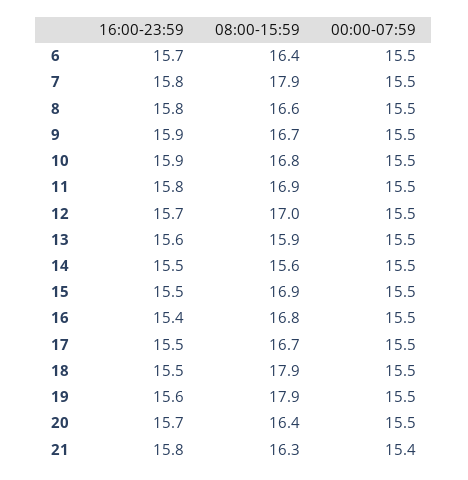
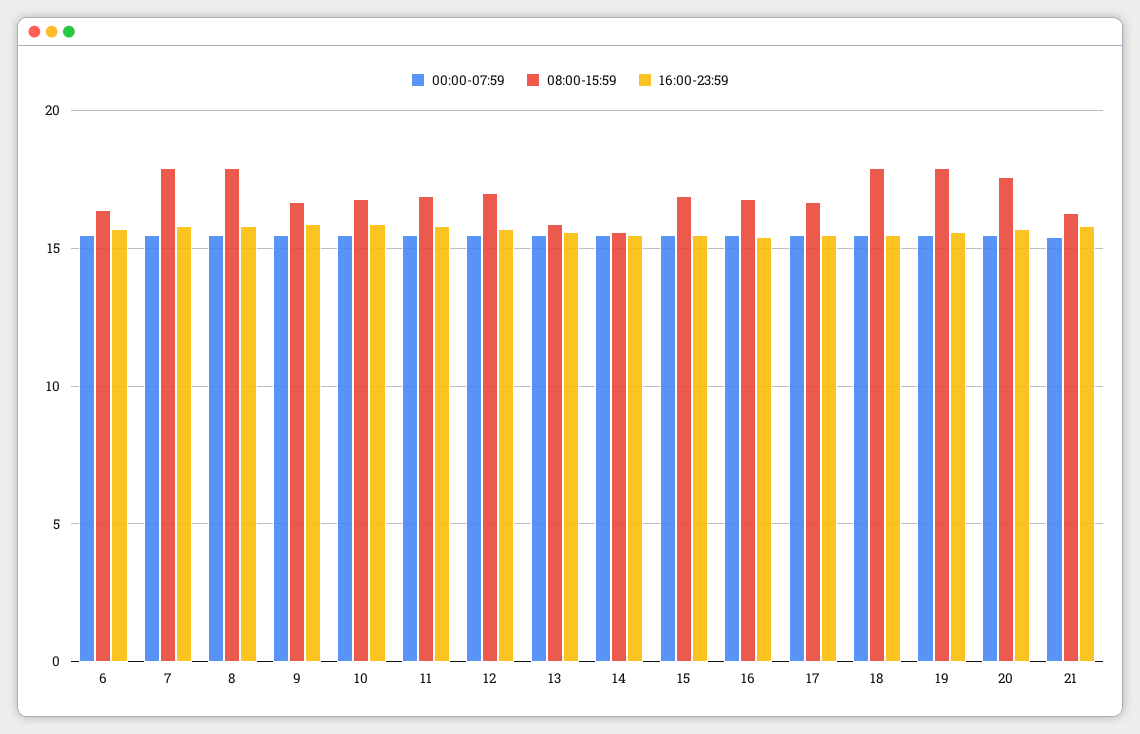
08:00-15:59, 8: 16.6 -> 18
08:00-15:59, 20: 16.4 -> 17.5

